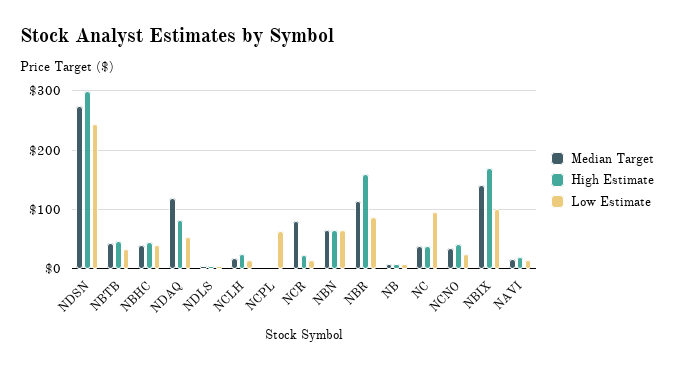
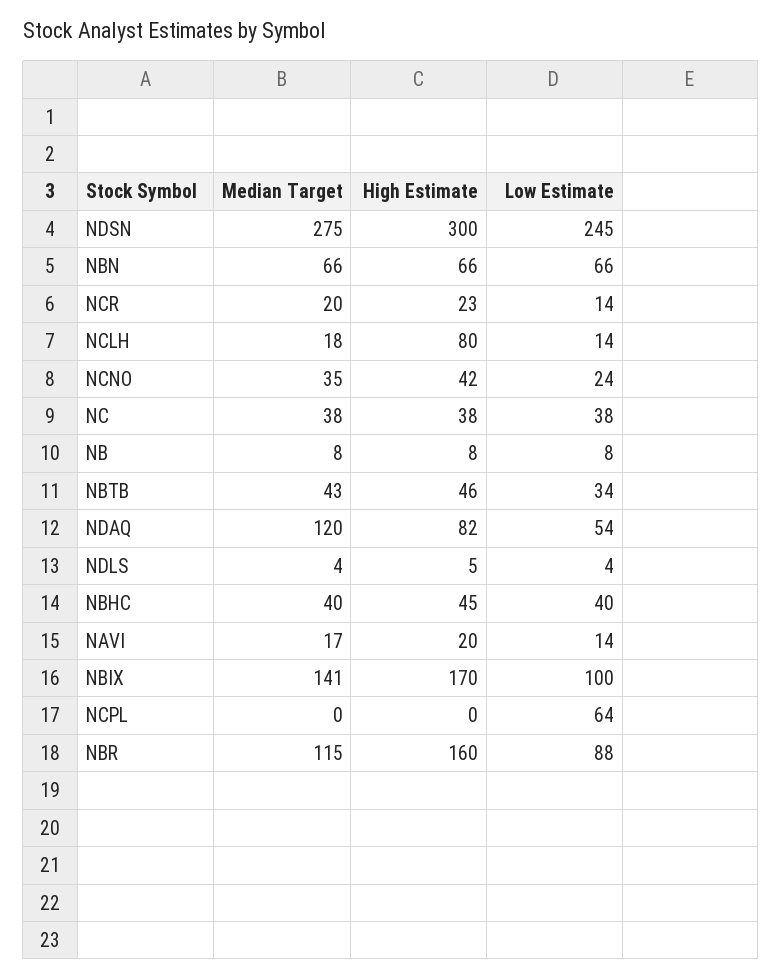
High Estimate, NCLH: 20 -> 80
Median Target, NCR: 80 -> 20
Low Estimate, NC: 100 -> 38

